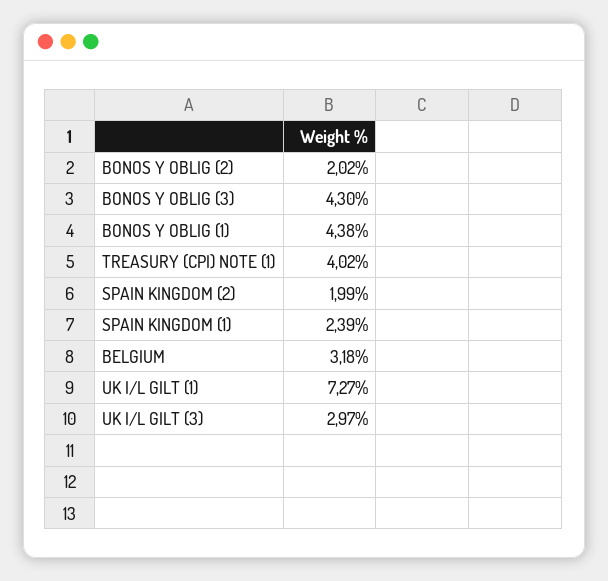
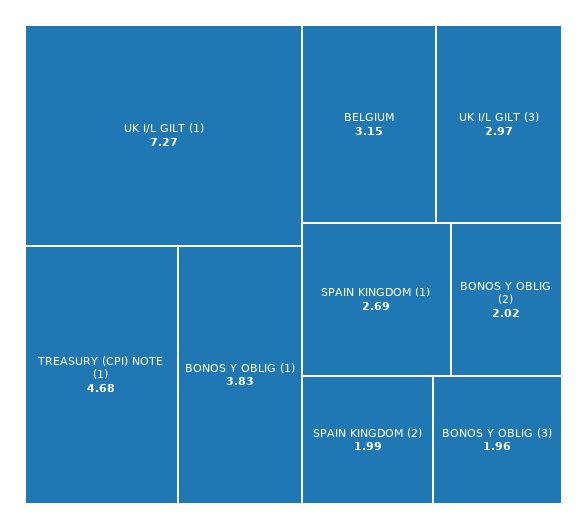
BONOS Y OBLIG (3): 4.3 -> 1.96
BONOS Y OBLIG (1): 4.38 -> 3.83
TREASURY (CPI) NOTE (1): 4.02 -> 4.68
SPAIN KINGDOM (1): 2.39 -> 2.69
BELGIUM: 3.18 -> 3.15

